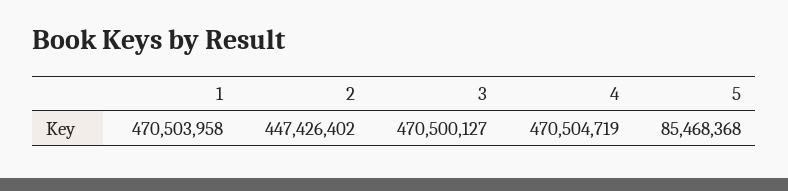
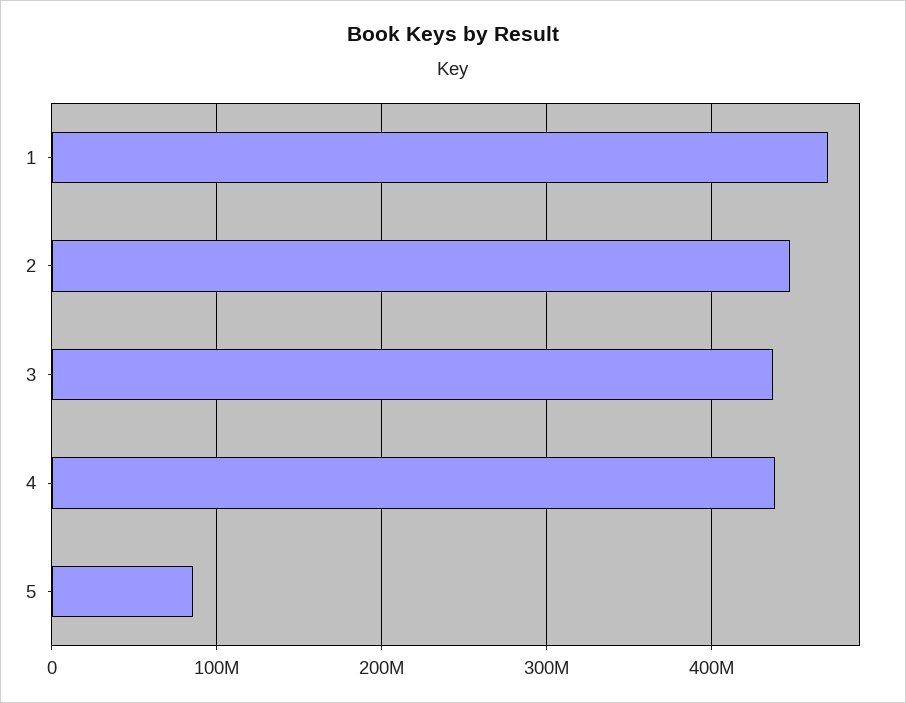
3: 470500127 -> 440000000
4: 470504719 -> 440000000

